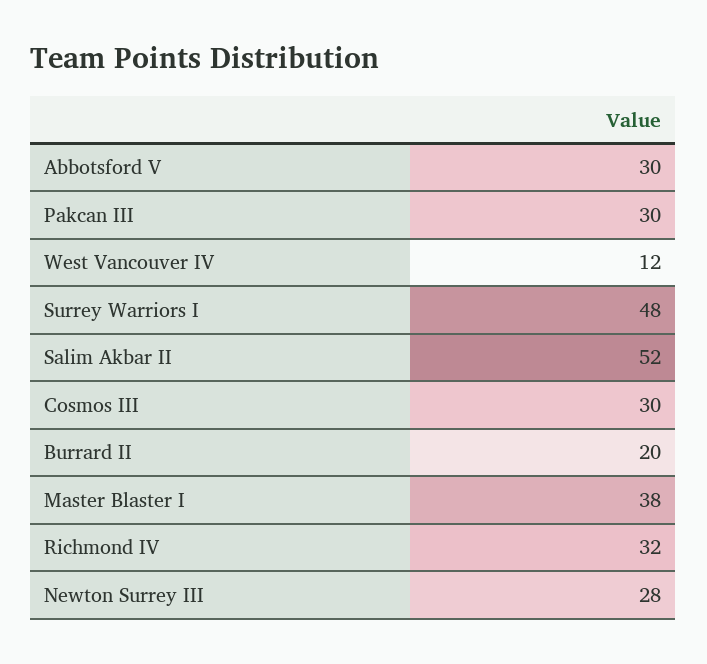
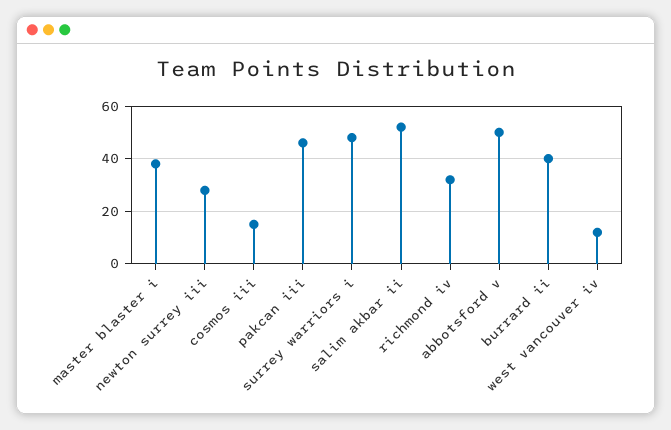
Abbotsford V: 30 -> 50
Pakcan III: 30 -> 45
Cosmos III: 30 -> 15
Burrard II: 20 -> 40

